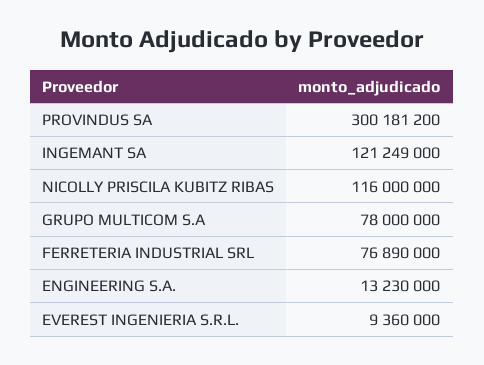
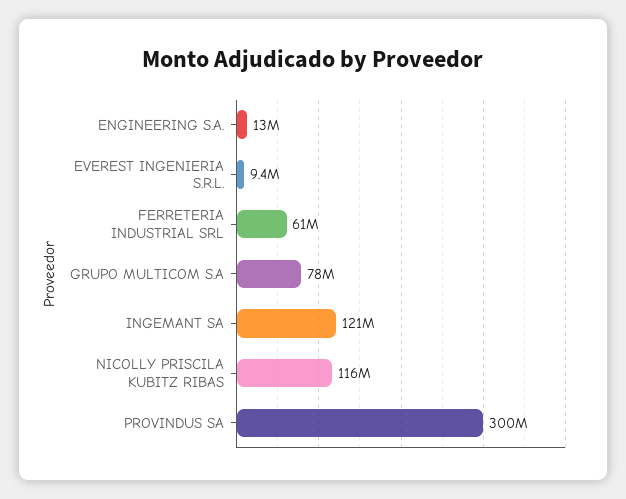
FERRETERIA INDUSTRIAL SRL: 76890000 -> 61000000

